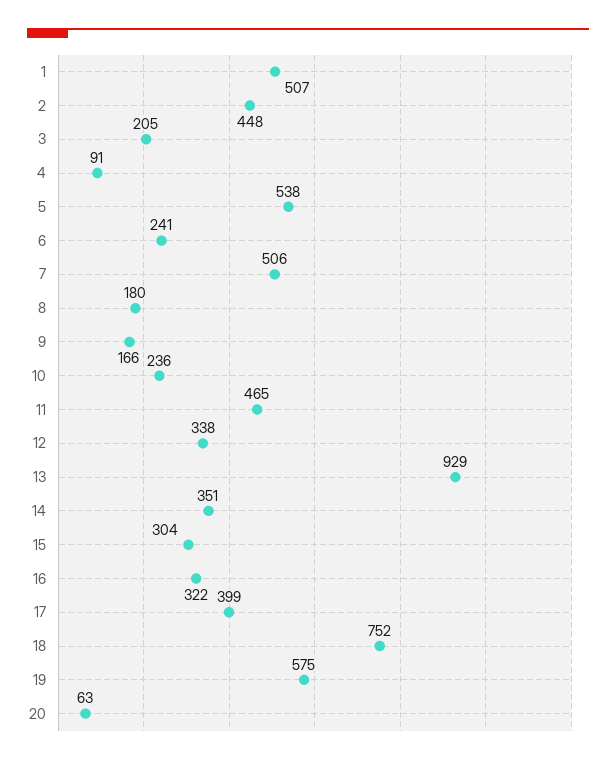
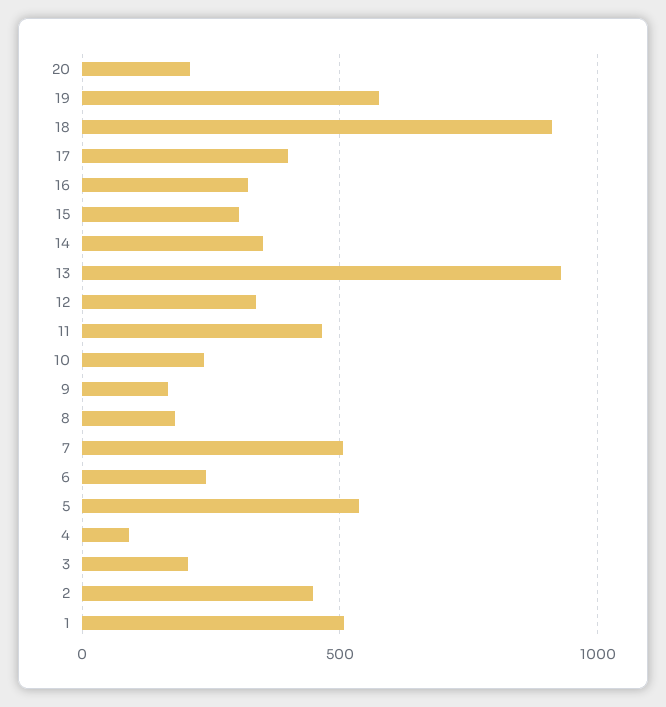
18: 752 -> 900
20: 63 -> 200

